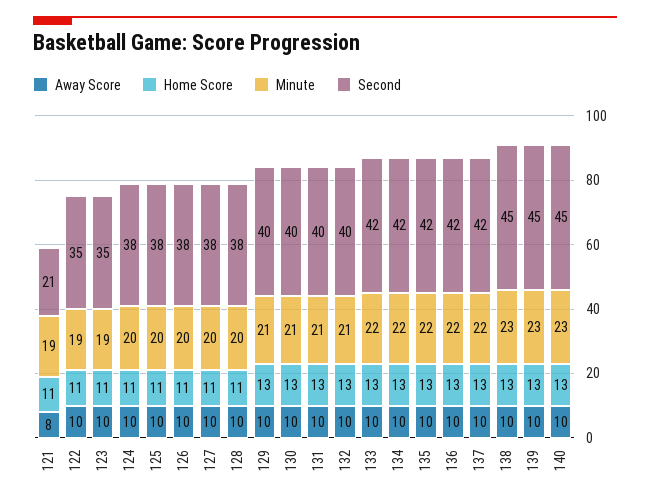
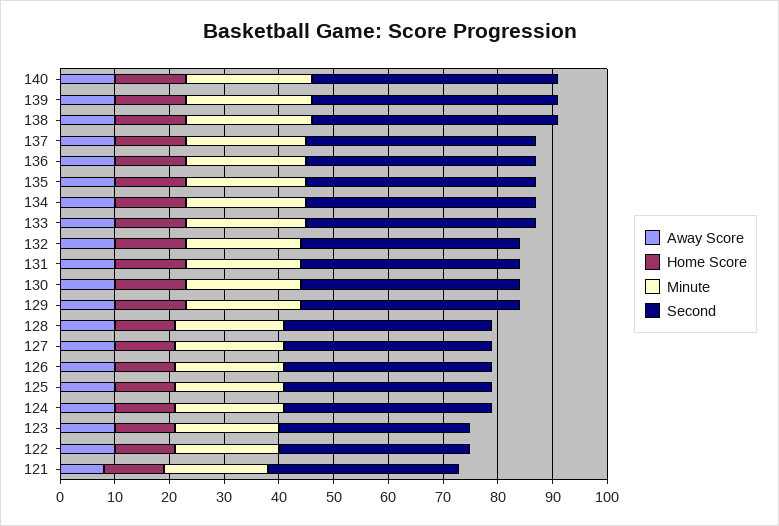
Second, 121: 21 -> 35

